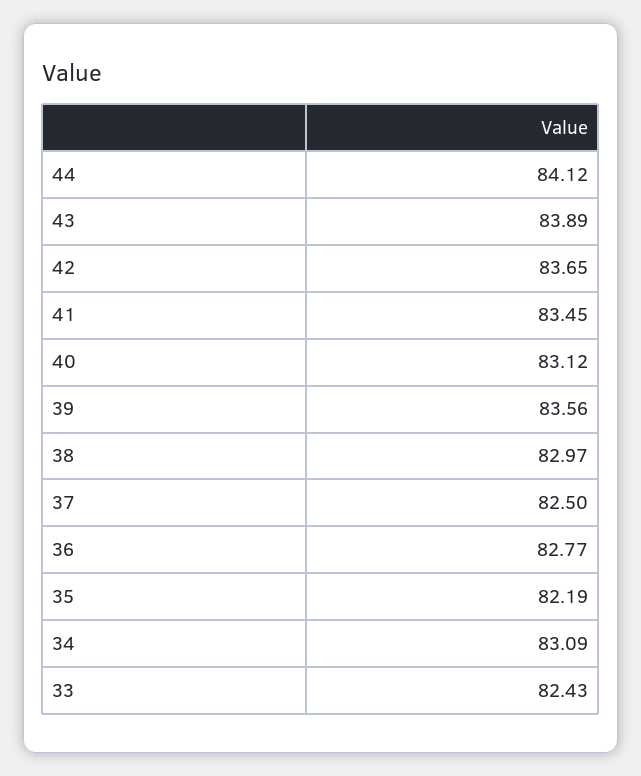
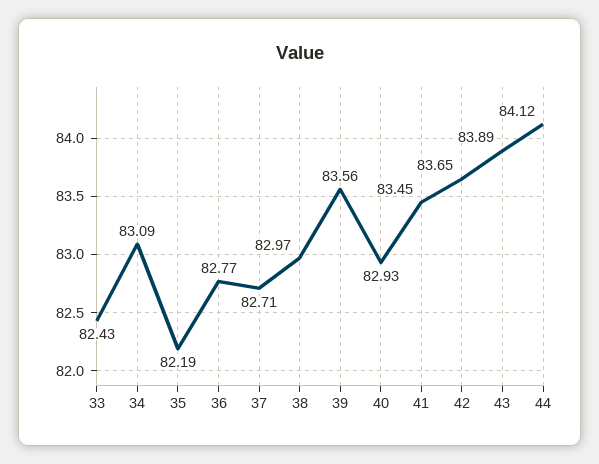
40: 83.12 -> 82.93
37: 82.5 -> 82.71

